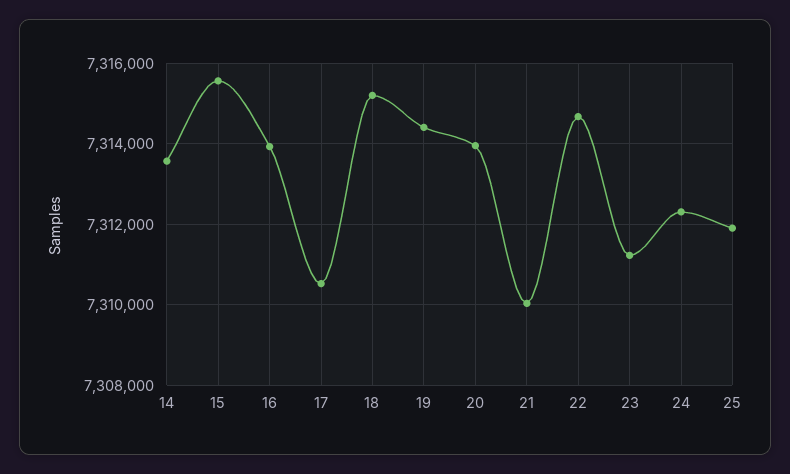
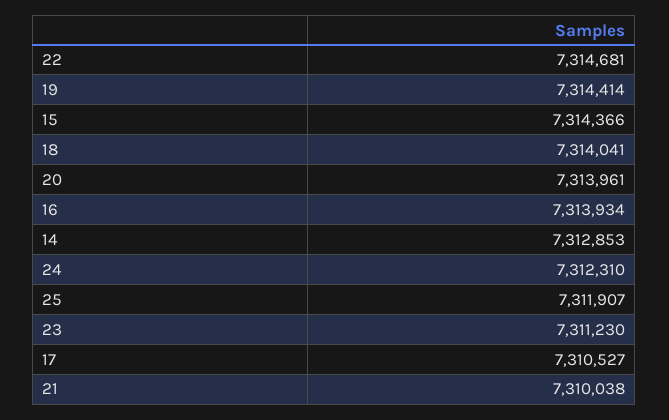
14: 7313600 -> 7312853
15: 7315600 -> 7314366
18: 7315200 -> 7314041

